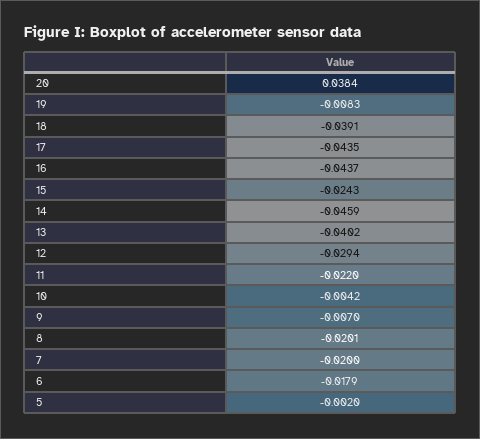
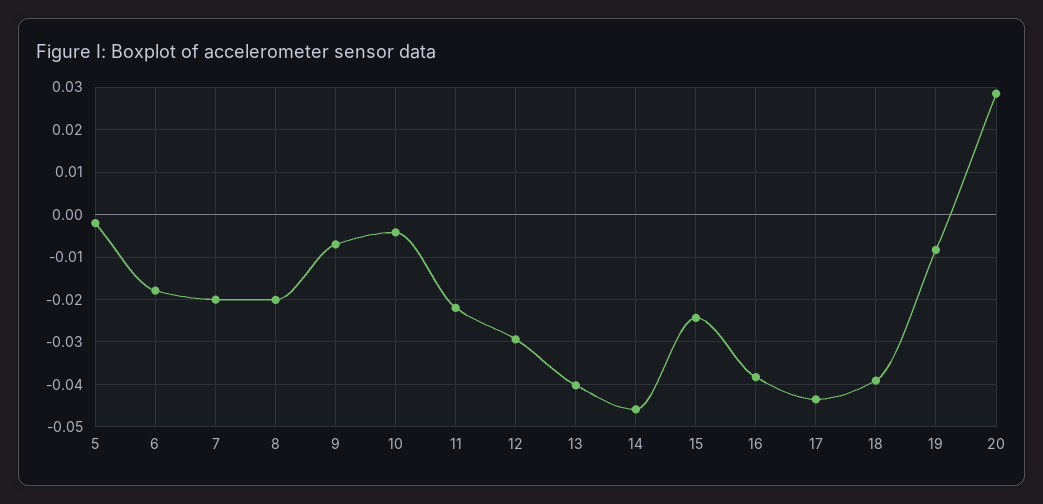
20: 0.0384 -> 0.028
16: -0.0437 -> -0.038

